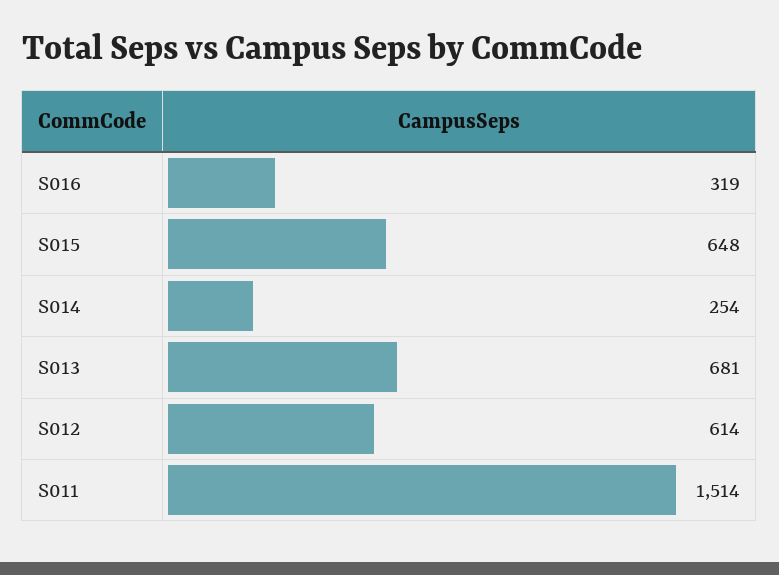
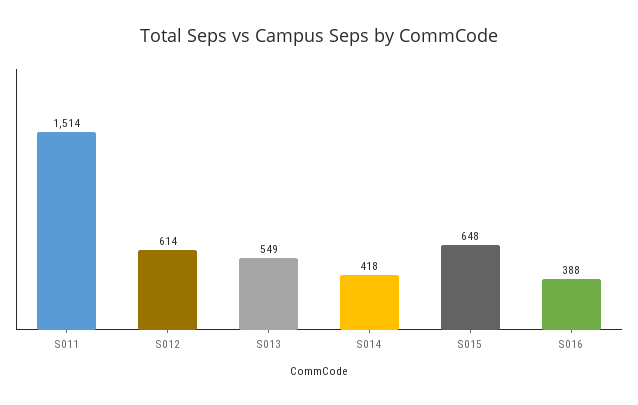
S016: 319 -> 388
S014: 254 -> 418
S013: 681 -> 549

